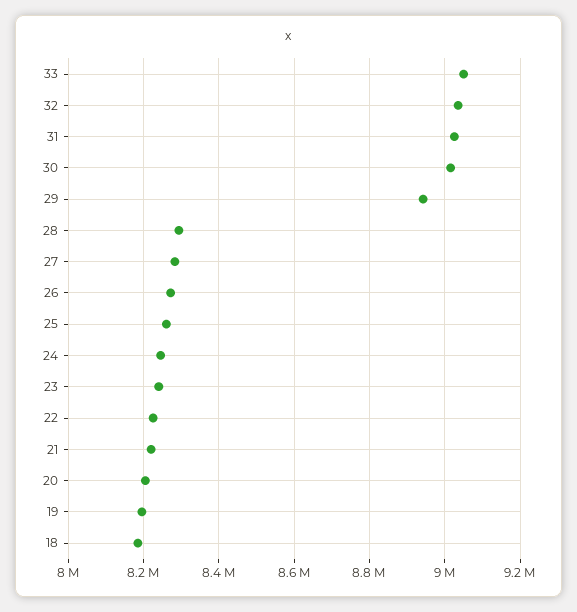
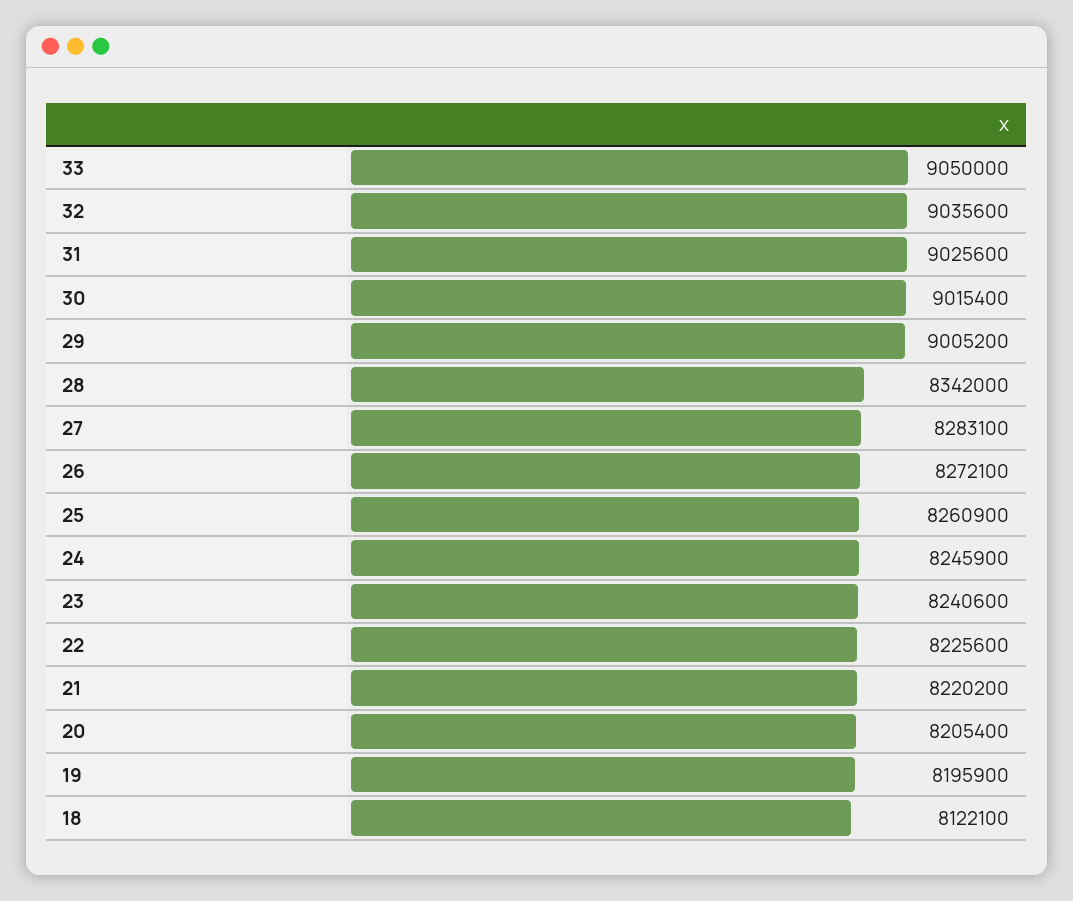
29: 8940000 -> 9005200
28: 8300000 -> 8342000
18: 8180000 -> 8122100

